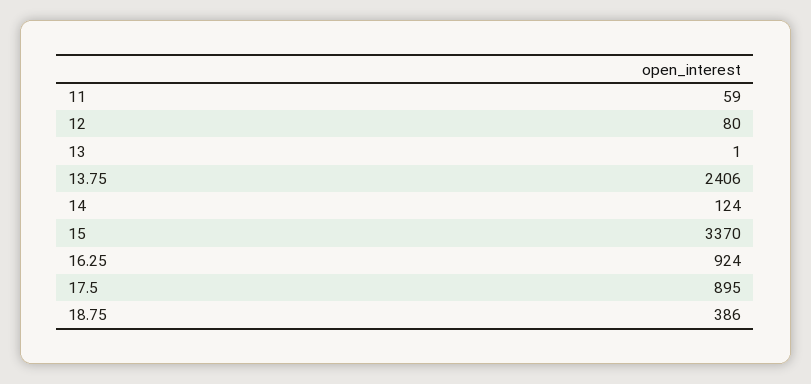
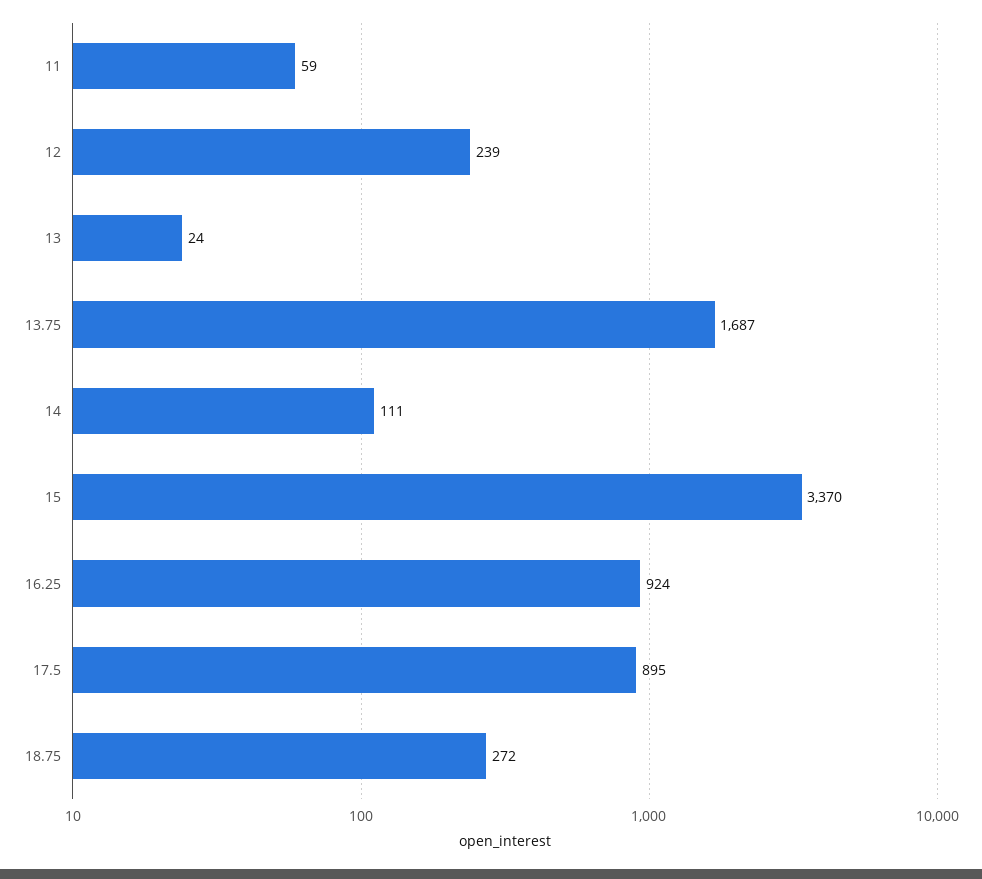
12: 80 -> 239
13: 1 -> 24
13.75: 2406 -> 1687
14: 124 -> 111
18.75: 386 -> 272

